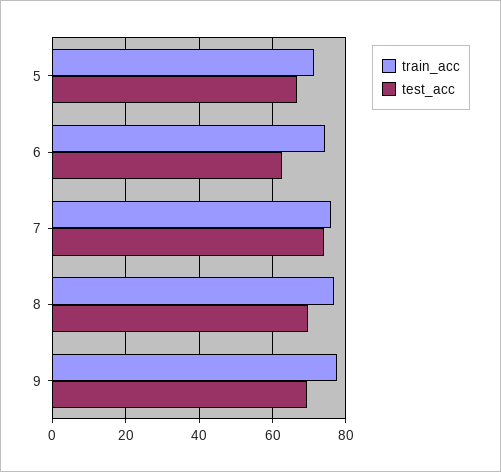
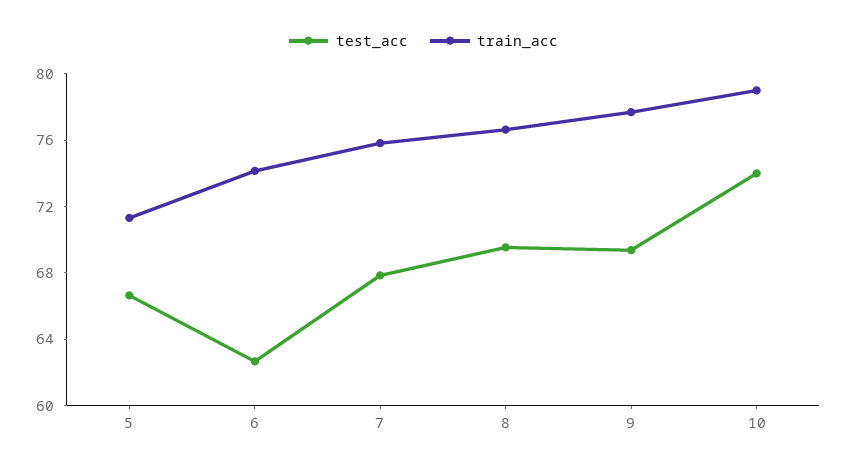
test_acc, 7: 74 -> 68
test_acc, 10: none -> 74
train_acc, 10: none -> 79

